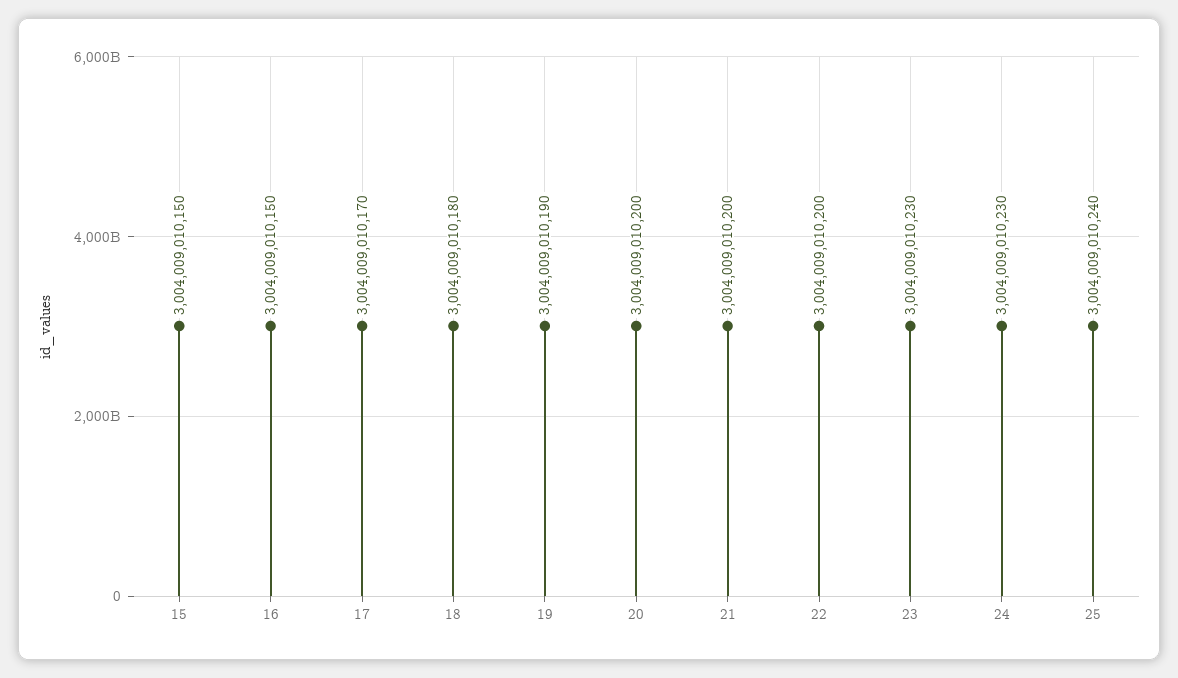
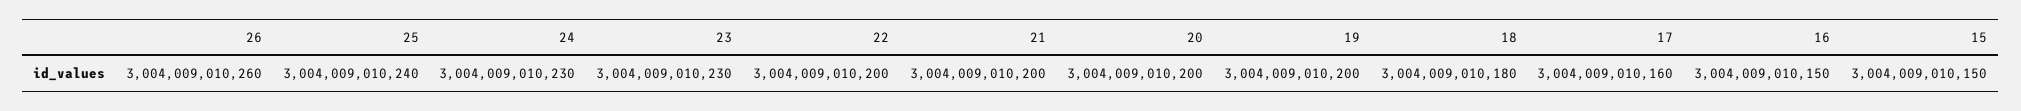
17: 3004009010170 -> 3004009010160
19: 3004009010190 -> 3004009010200
26: none -> 3004009010260

